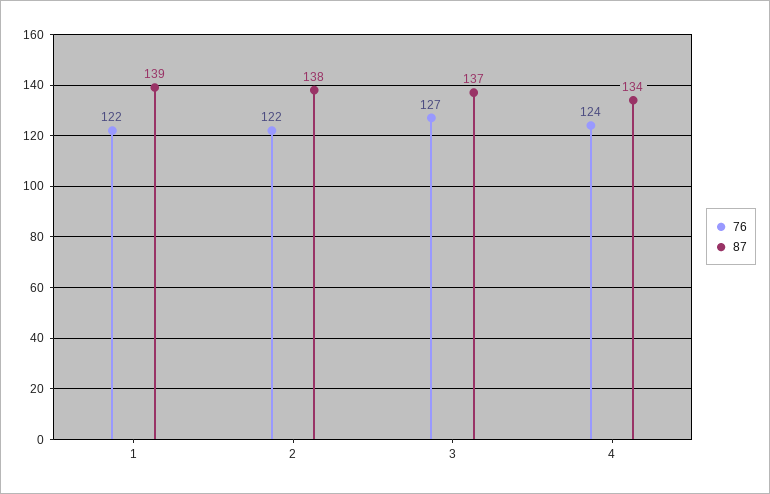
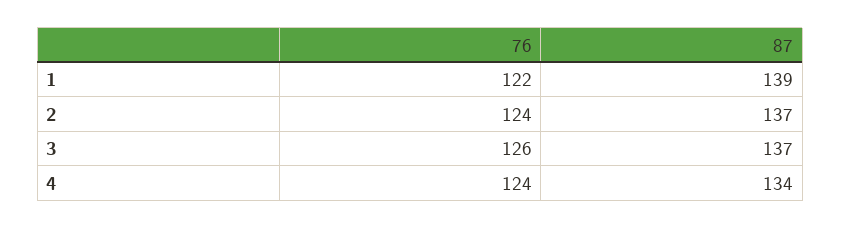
76, 2: 122 -> 124
87, 2: 138 -> 137
76, 3: 127 -> 126

